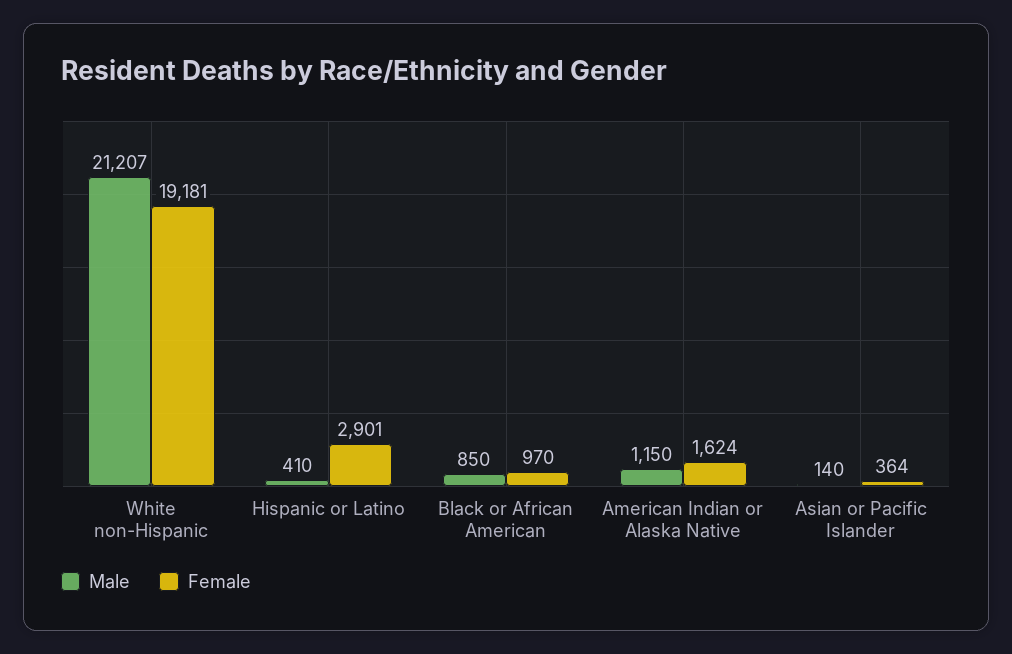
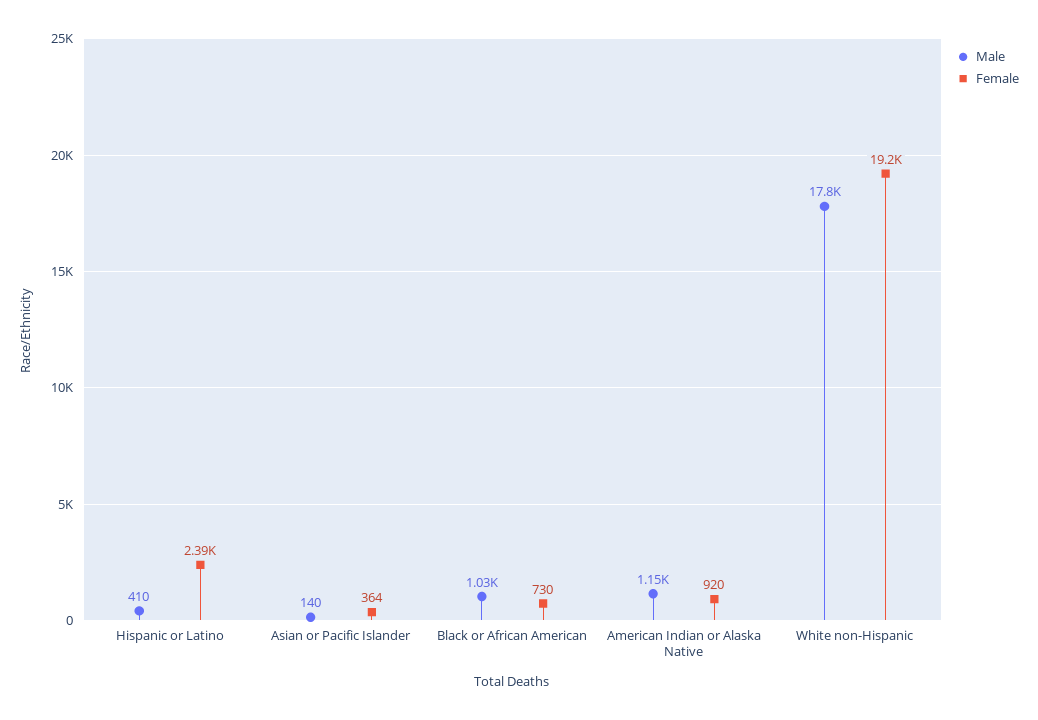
Male, White non-Hispanic: 21207 -> 17800
Female, Hispanic or Latino: 2901 -> 2390
Male, Black or African American: 850 -> 1030
Female, Black or African American: 970 -> 730
Female, American Indian or Alaska Native: 1624 -> 920

